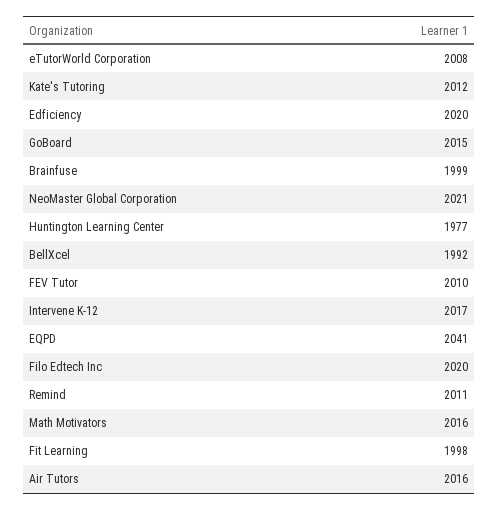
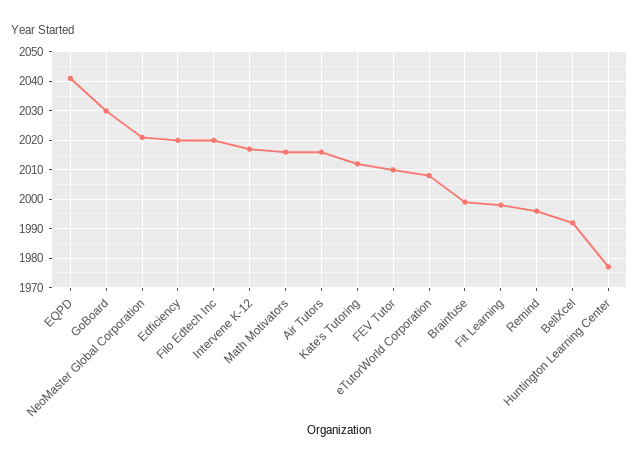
GoBoard: 2015 -> 2030
Remind: 2011 -> 1995

